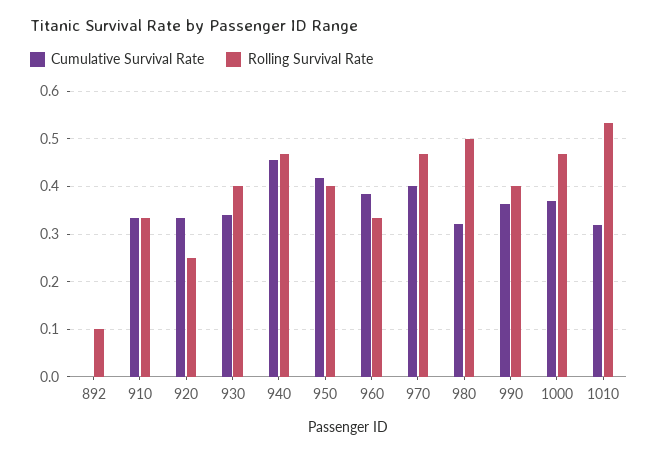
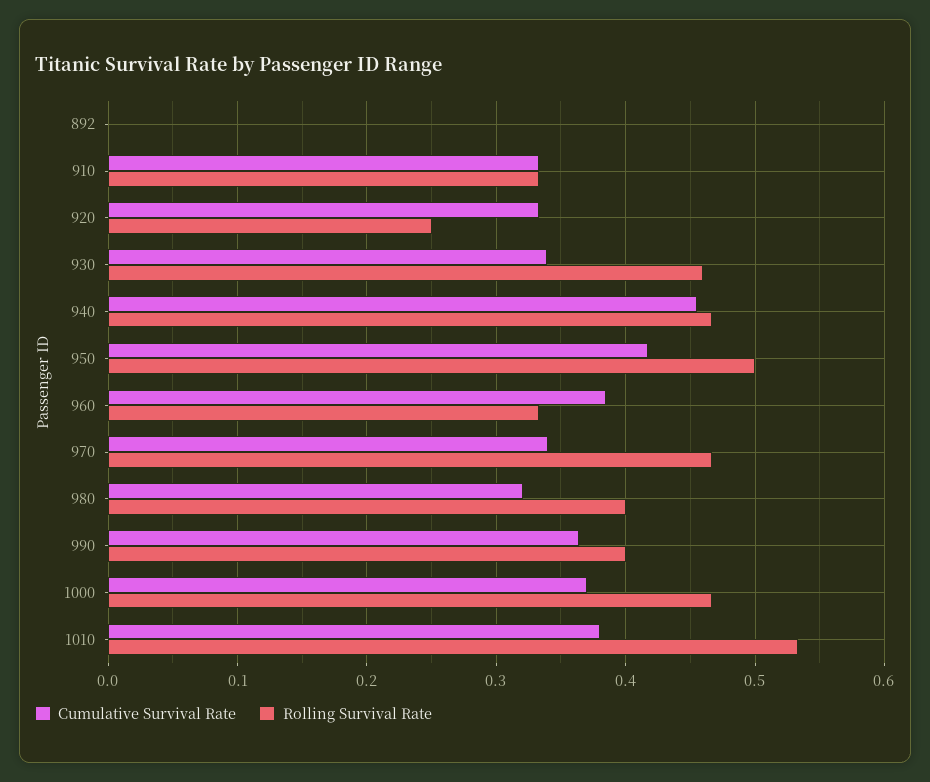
Rolling Survival Rate, 892: 0.1 -> 0
Rolling Survival Rate, 930: 0.4 -> 0.46
Rolling Survival Rate, 950: 0.4 -> 0.5
Cumulative Survival Rate, 970: 0.4 -> 0.34
Rolling Survival Rate, 980: 0.5 -> 0.4
Cumulative Survival Rate, 1010: 0.32 -> 0.38

